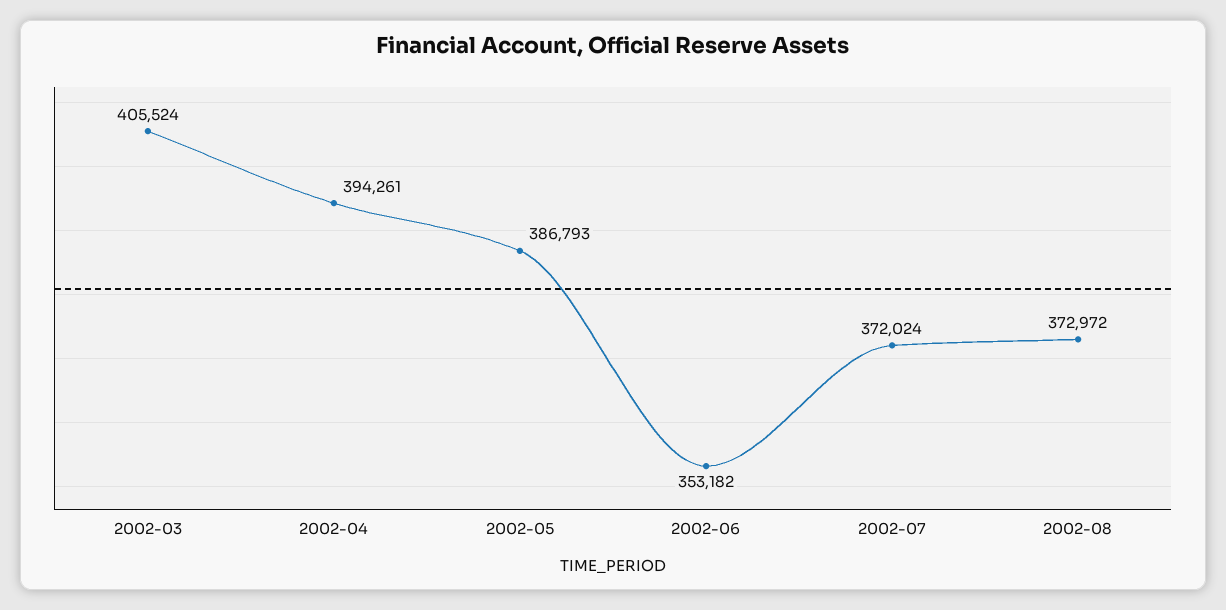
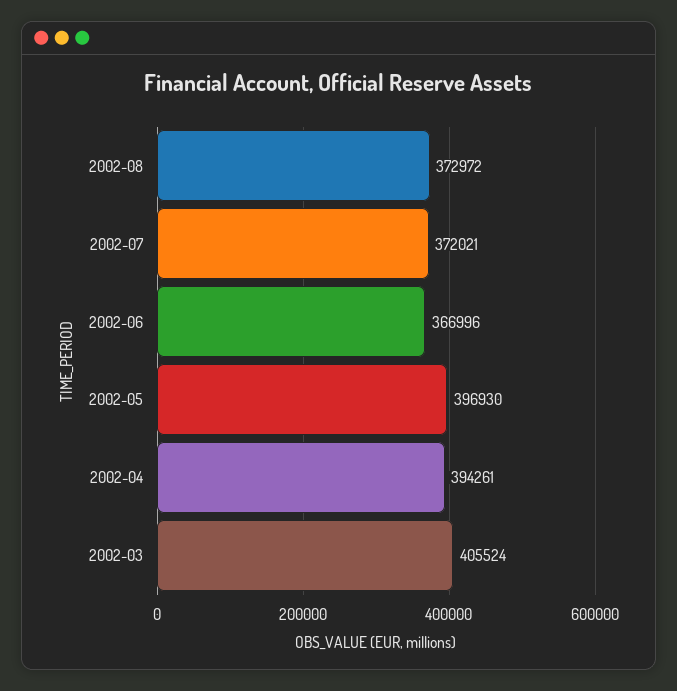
2002-05: 386793 -> 396930
2002-06: 353182 -> 366996
2002-07: 372024 -> 372021

